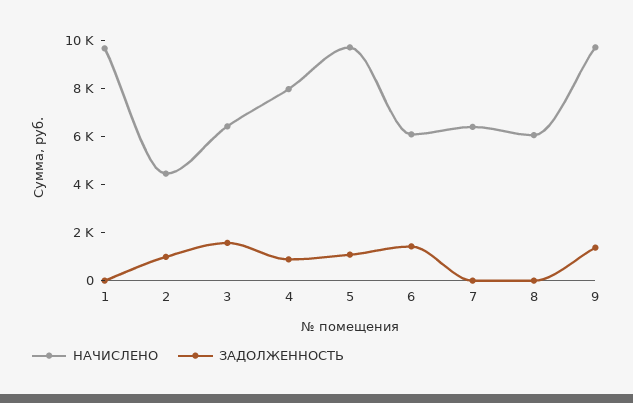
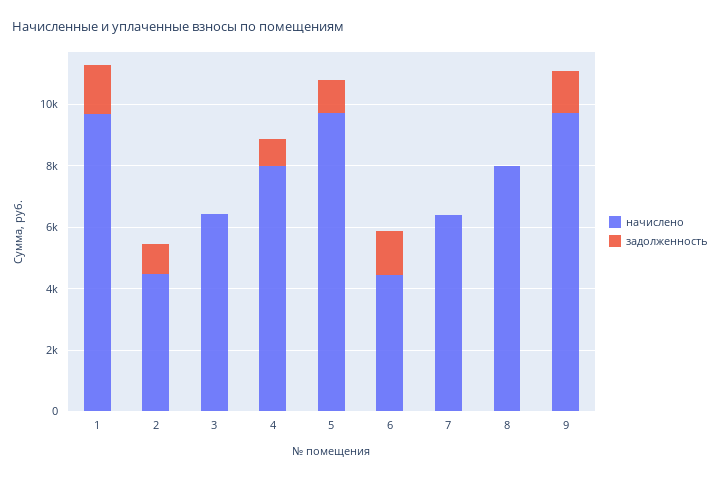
ЗАДОЛЖЕННОСТЬ, 1: 0 -> 1500
ЗАДОЛЖЕННОСТЬ, 3: 1500 -> 0
НАЧИСЛЕНО, 6: 6000 -> 4500
НАЧИСЛЕНО, 8: 6000 -> 8000

